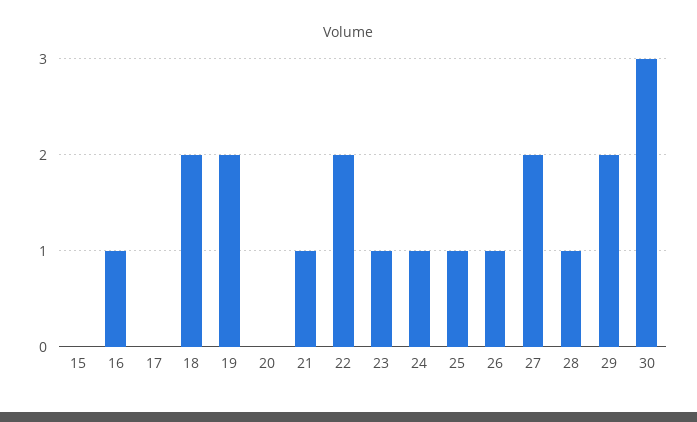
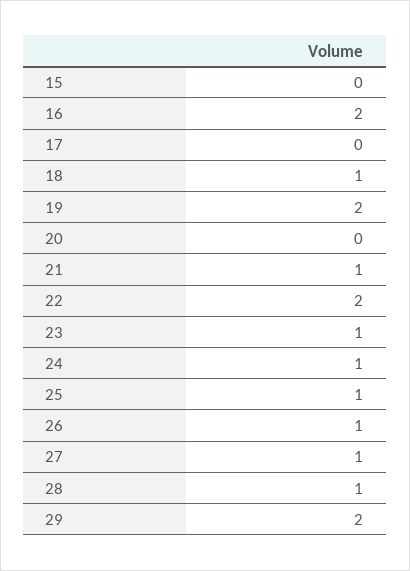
16: 1 -> 2
18: 2 -> 1
27: 2 -> 1
30: 3 -> none

